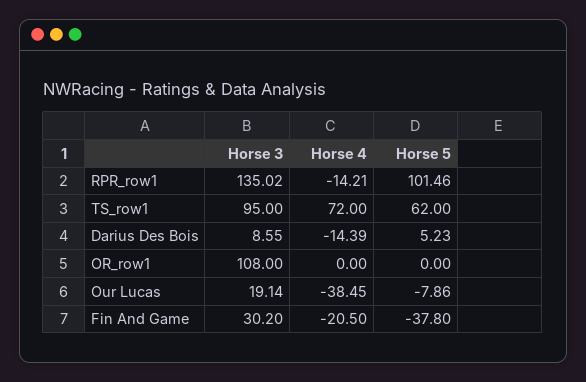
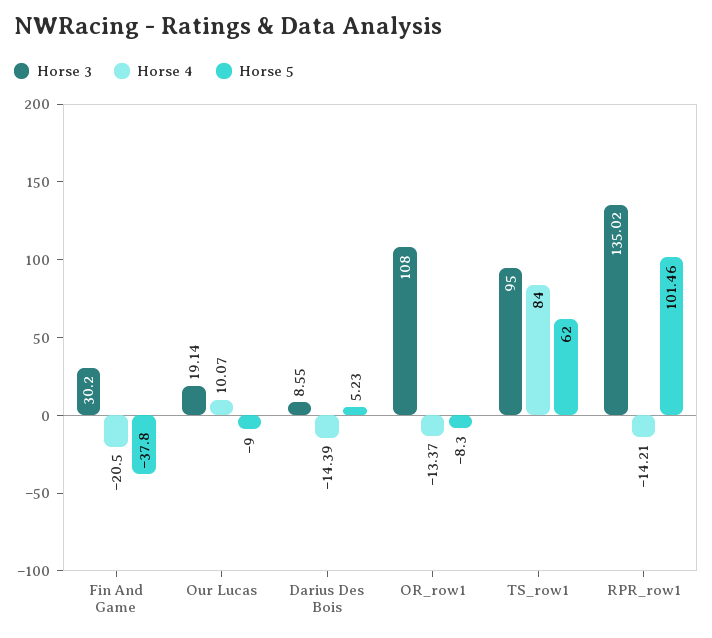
Horse 4, TS_row1: 72 -> 84
Horse 4, OR_row1: 0 -> -13.37
Horse 5, OR_row1: 0 -> -8.3
Horse 4, Our Lucas: -38.45 -> 10.07
Horse 5, Our Lucas: -7.86 -> -9

